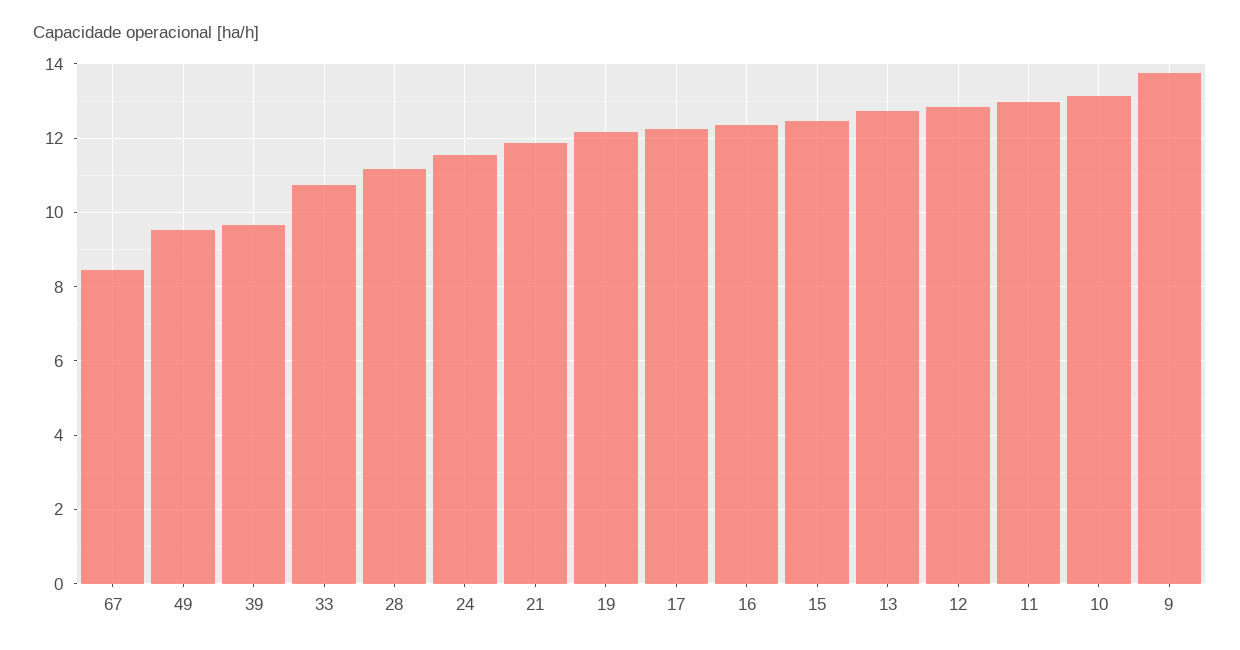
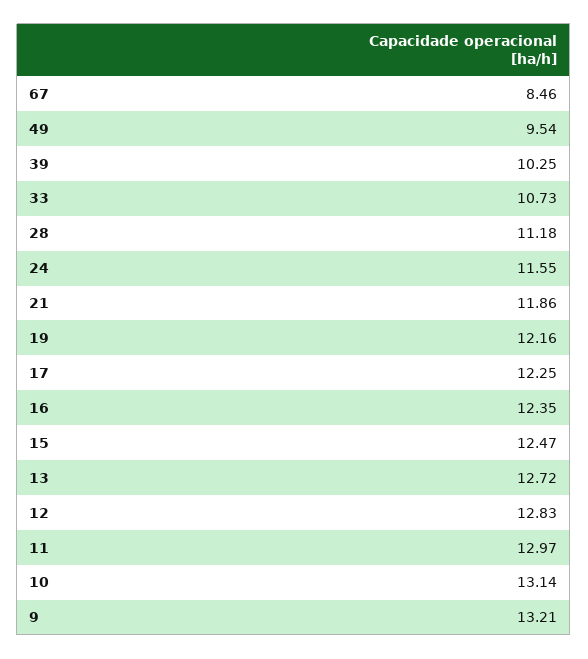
39: 9.6 -> 10.25
9: 13.8 -> 13.21

